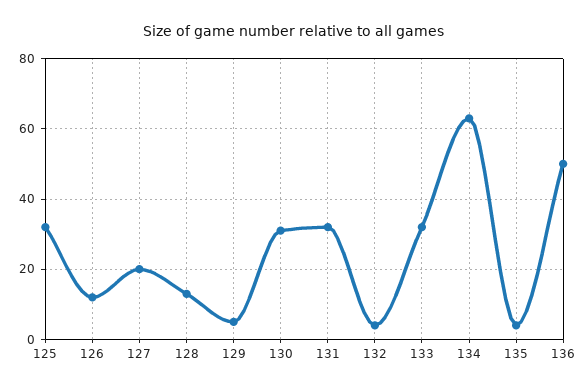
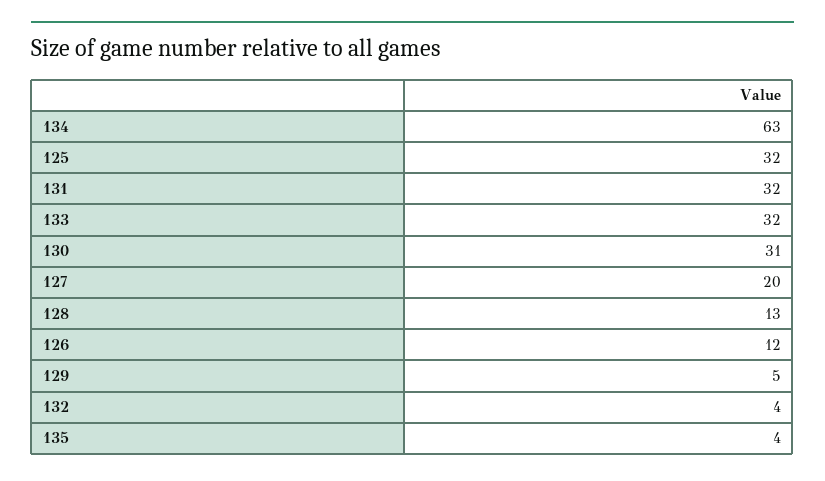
136: 50 -> none

